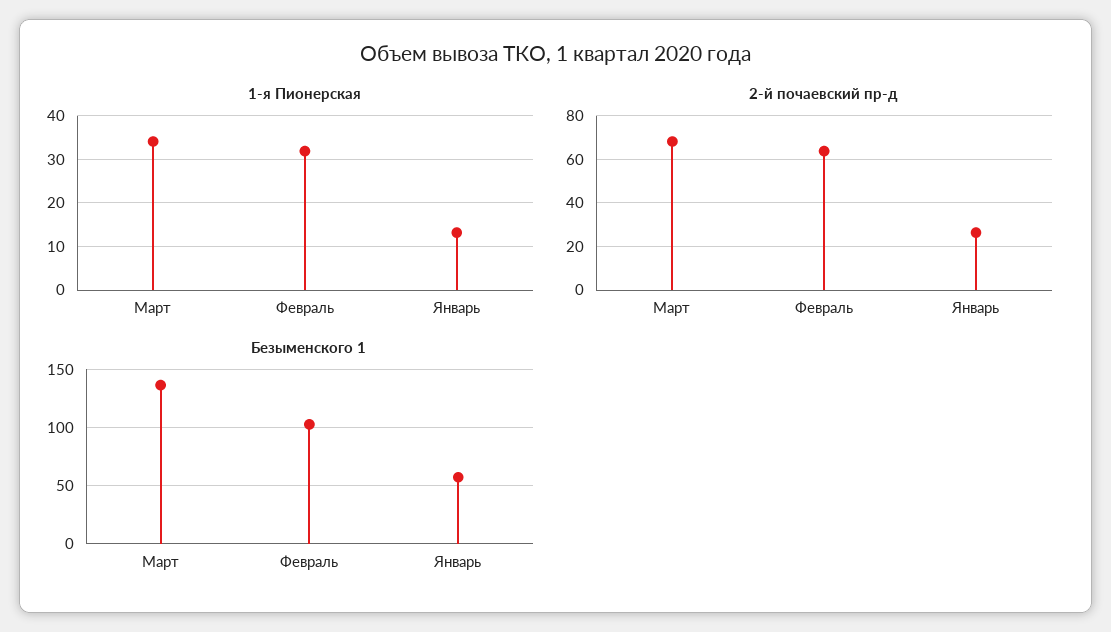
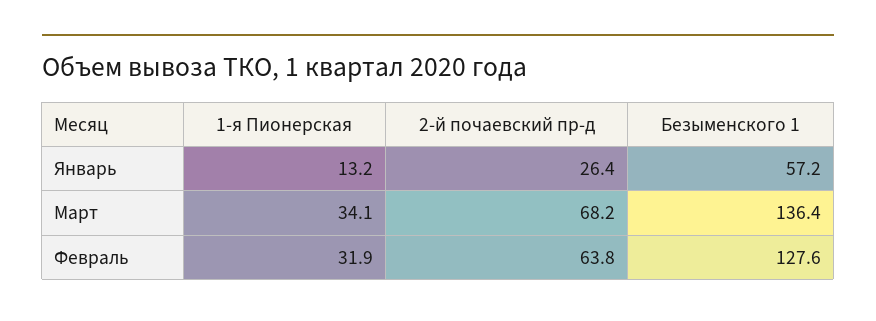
Безыменского 1, Февраль: 100 -> 127.6

